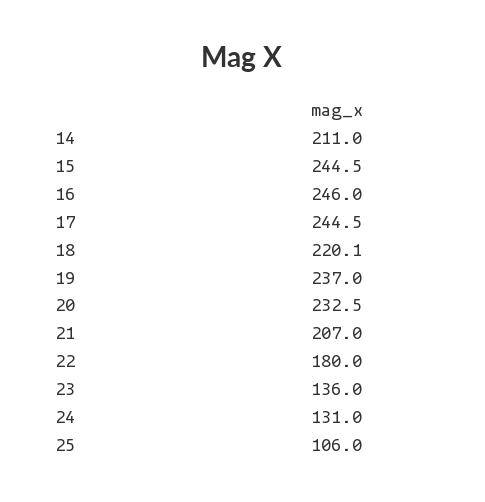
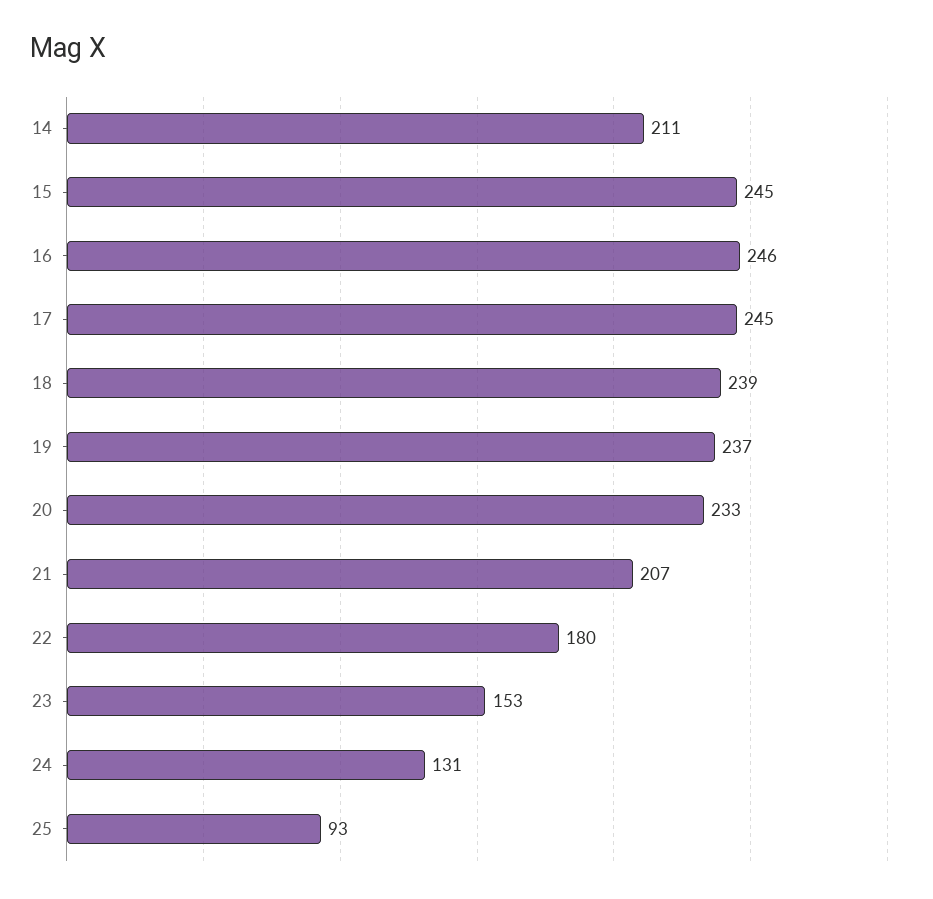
18: 220.1 -> 239
23: 136 -> 153
25: 106 -> 93

